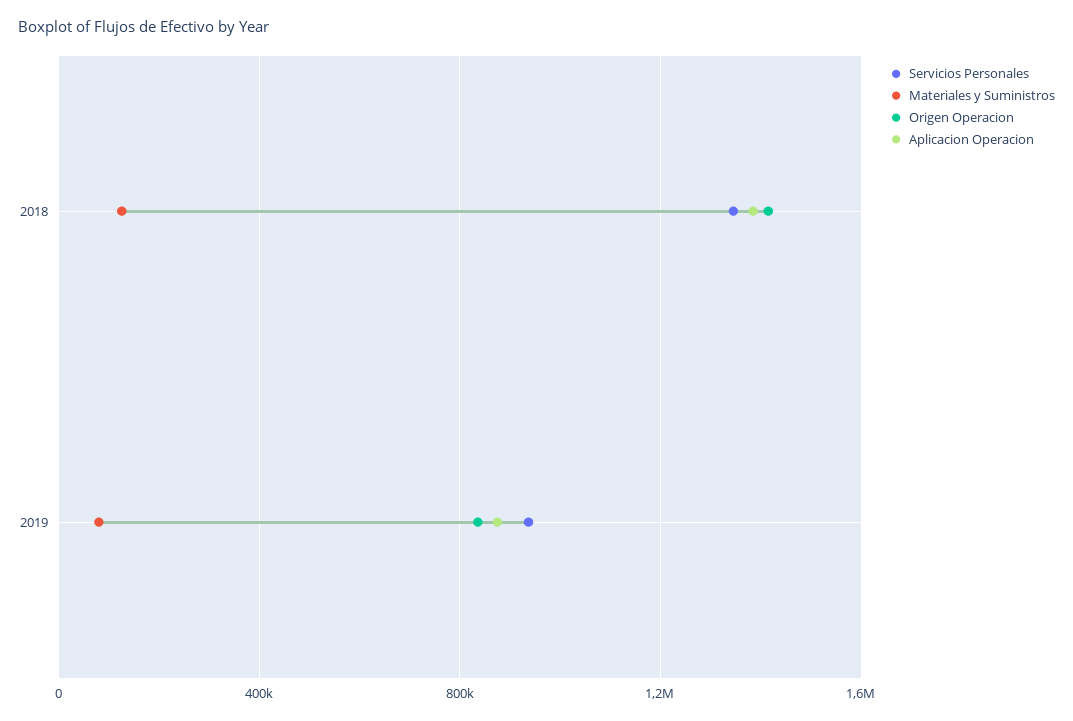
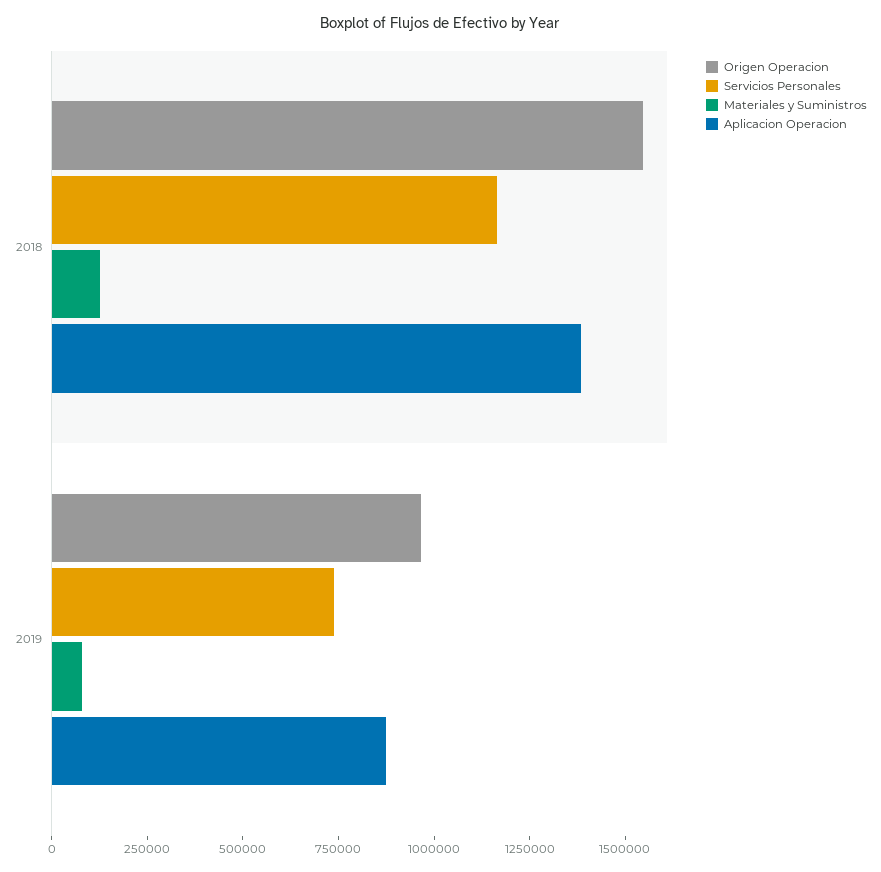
Servicios Personales, 2018: 1350000 -> 1150000
Origen Operacion, 2018: 1400000 -> 1550000
Servicios Personales, 2019: 950000 -> 750000
Origen Operacion, 2019: 850000 -> 950000

